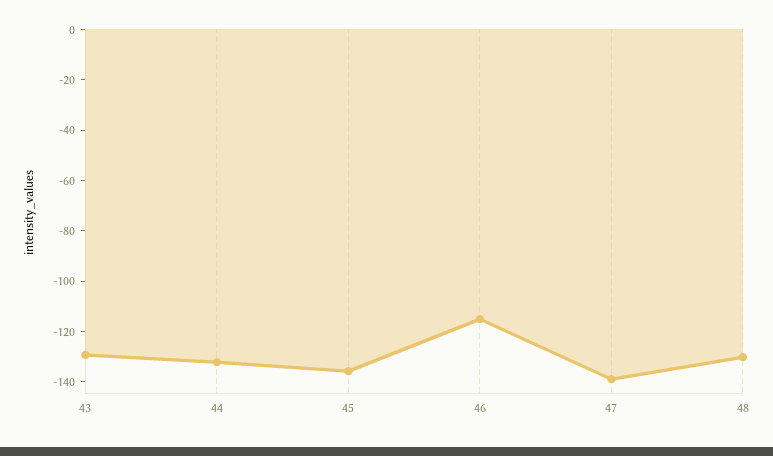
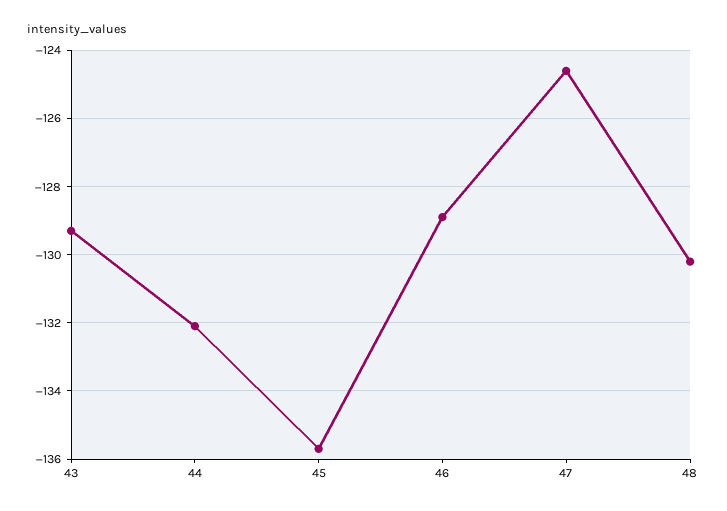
46: -115 -> -129
47: -140 -> -124.5

